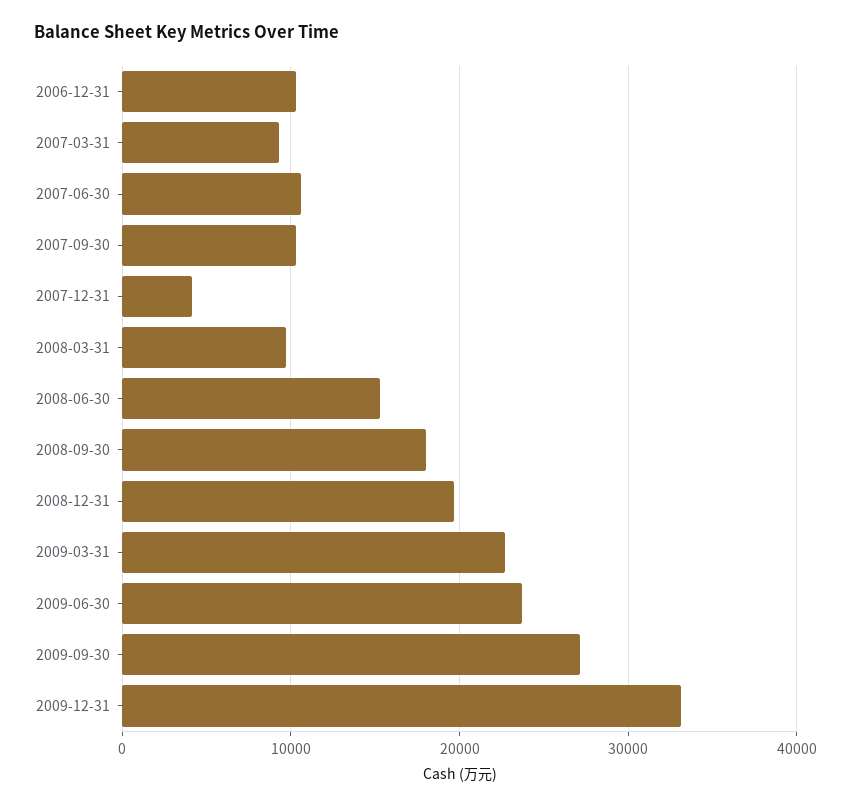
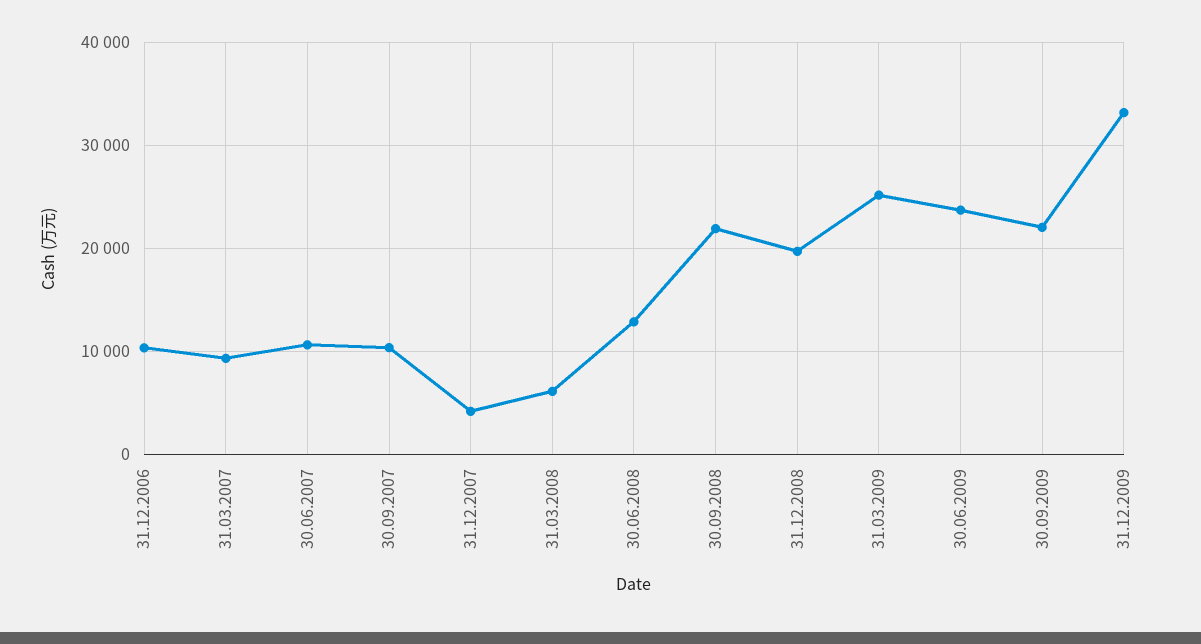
2008-03-31: 10000 -> 6000
2008-06-30: 15000 -> 13000
2008-09-30: 18000 -> 22000
2009-03-31: 23000 -> 25000
2009-09-30: 27000 -> 22000

